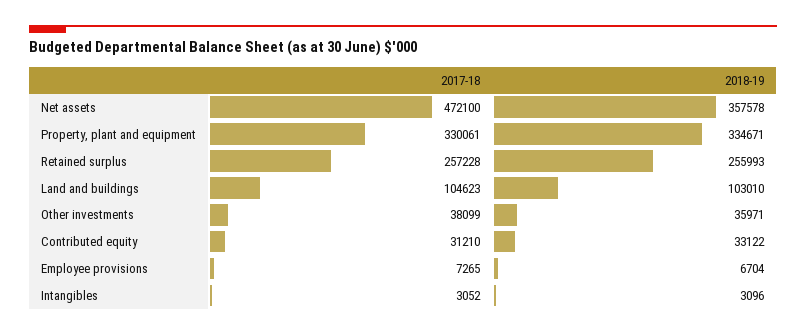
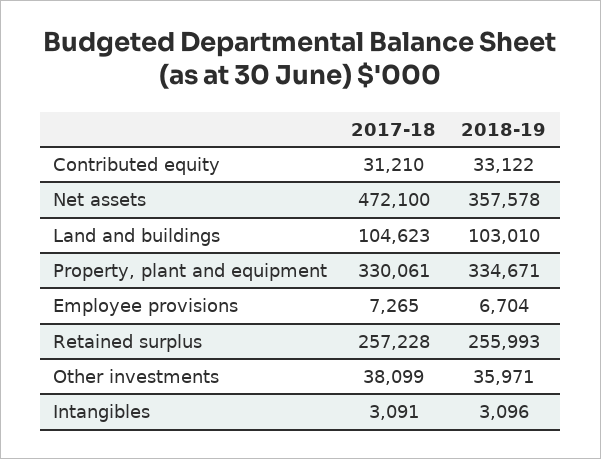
2017-18, Intangibles: 3052 -> 3091

